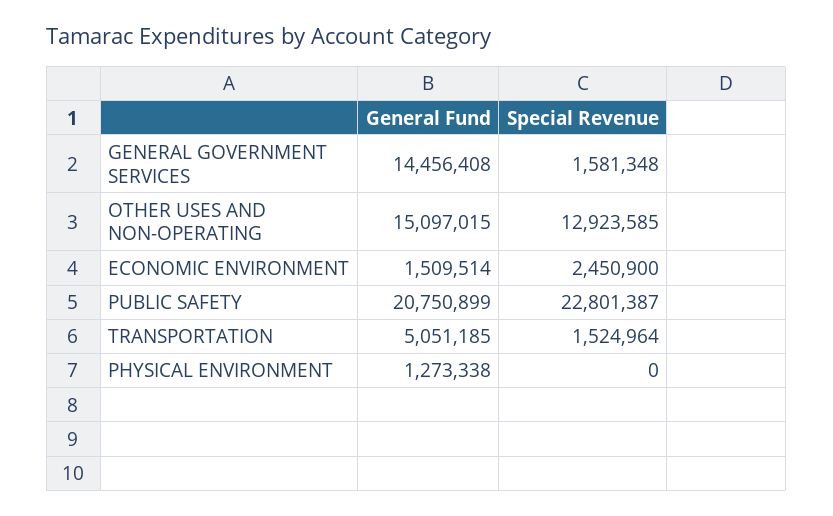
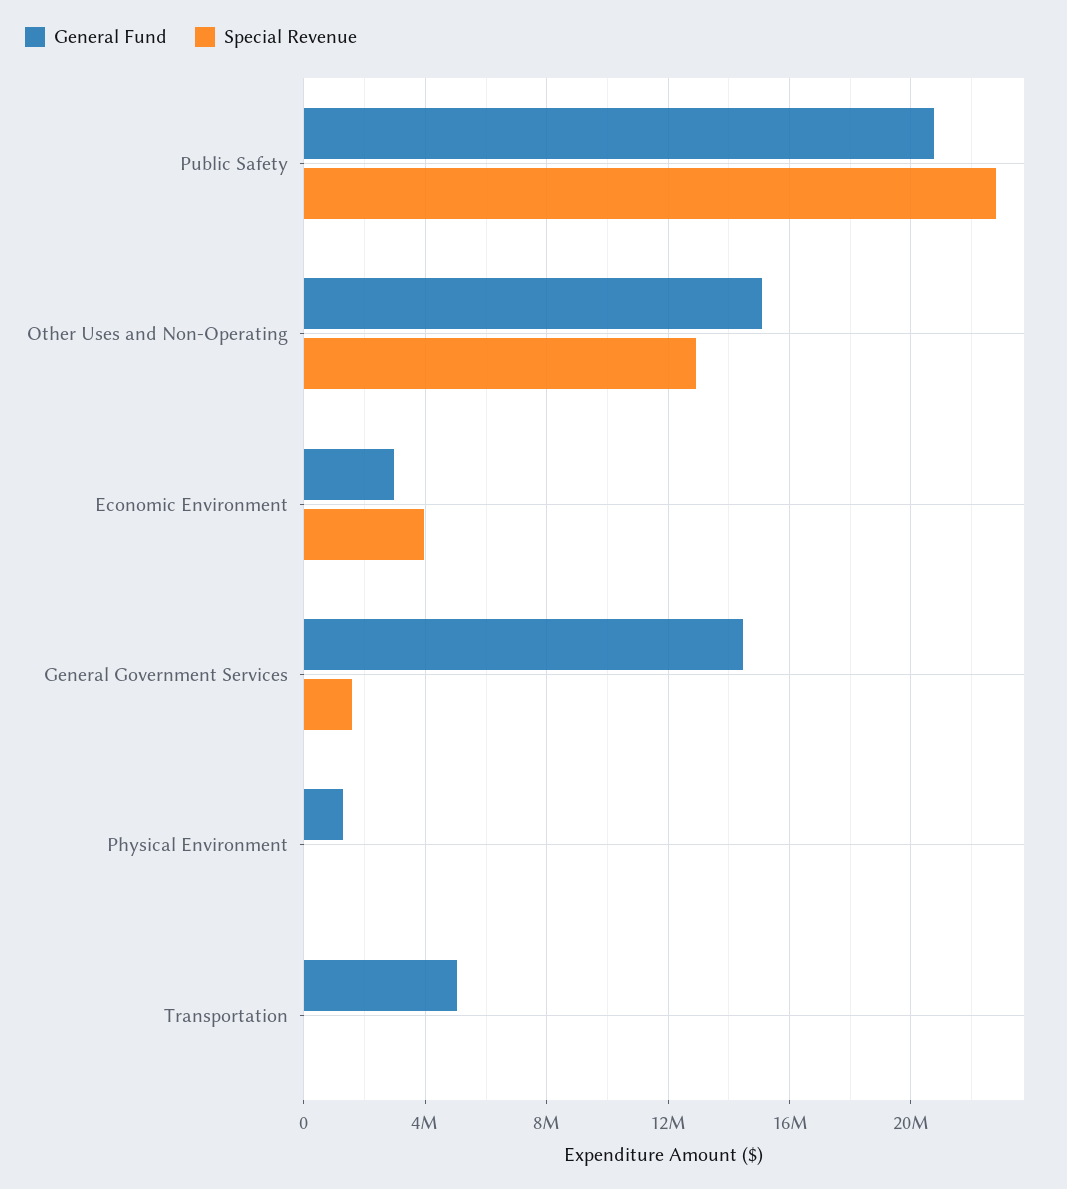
General Fund, ECONOMIC ENVIRONMENT: 1509514 -> 3000000
Special Revenue, ECONOMIC ENVIRONMENT: 2450900 -> 4000000
Special Revenue, TRANSPORTATION: 1524964 -> 0

